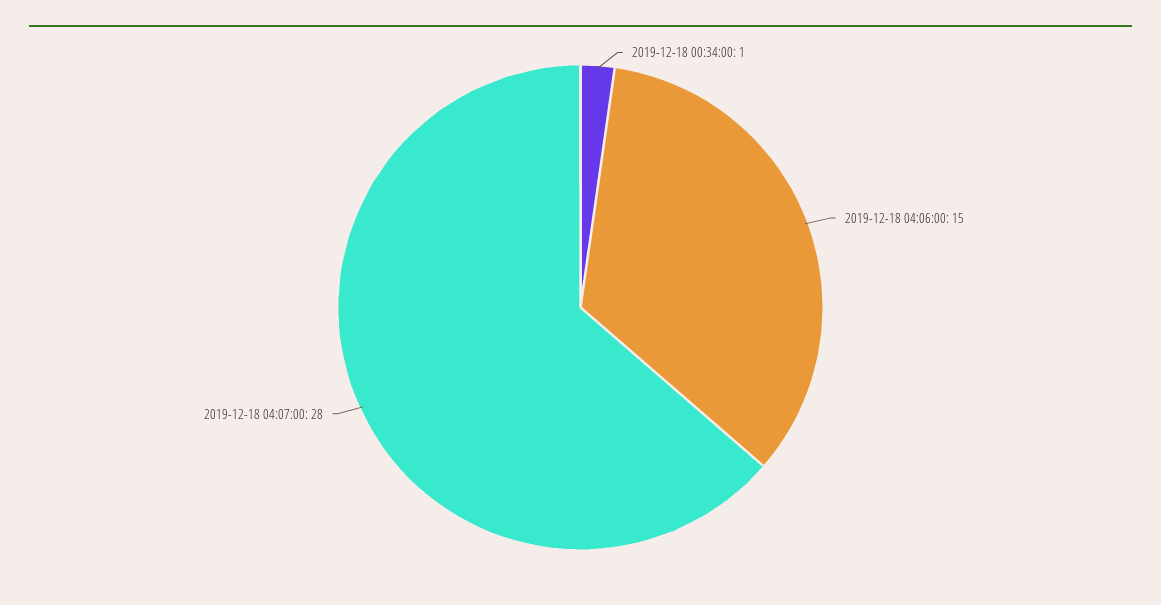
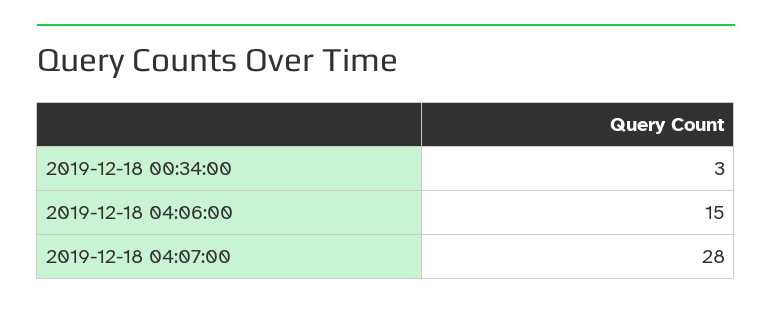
2019-12-18 00:34:00: 1 -> 3

